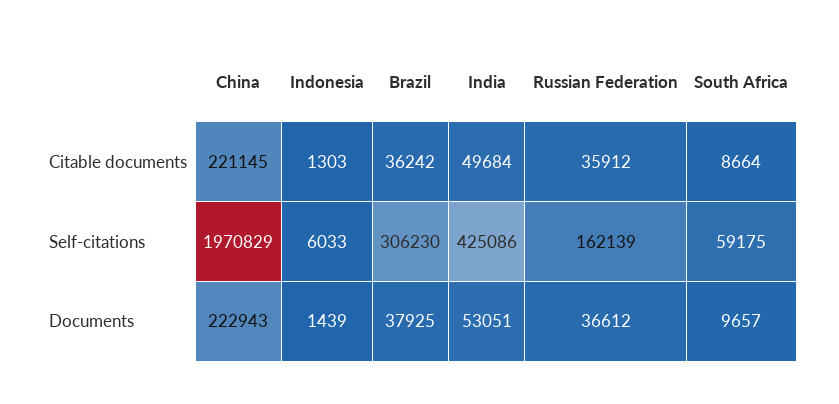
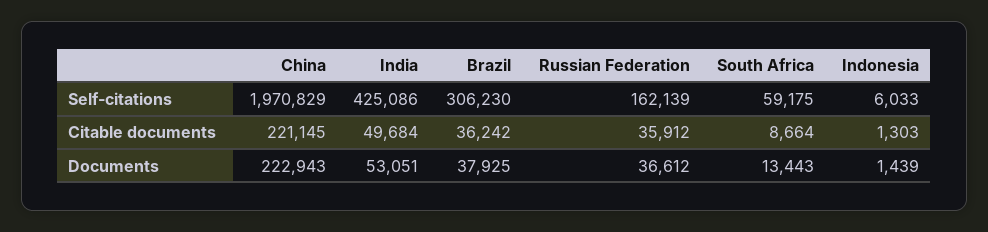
South Africa, Documents: 9657 -> 13443

